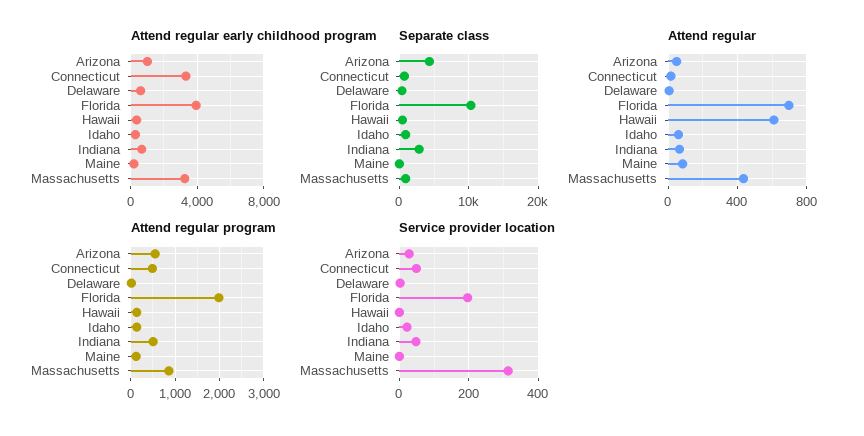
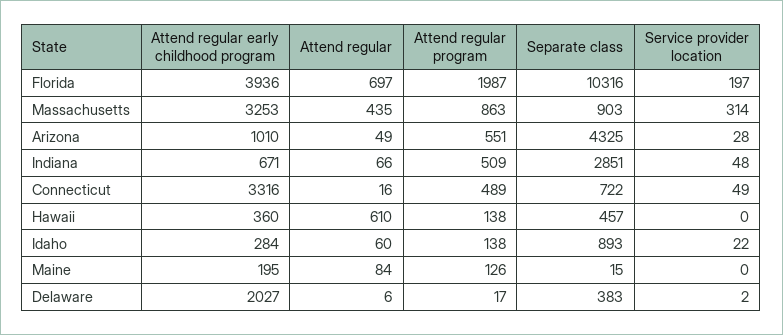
Attend regular early childhood program, Delaware: 500 -> 2027

